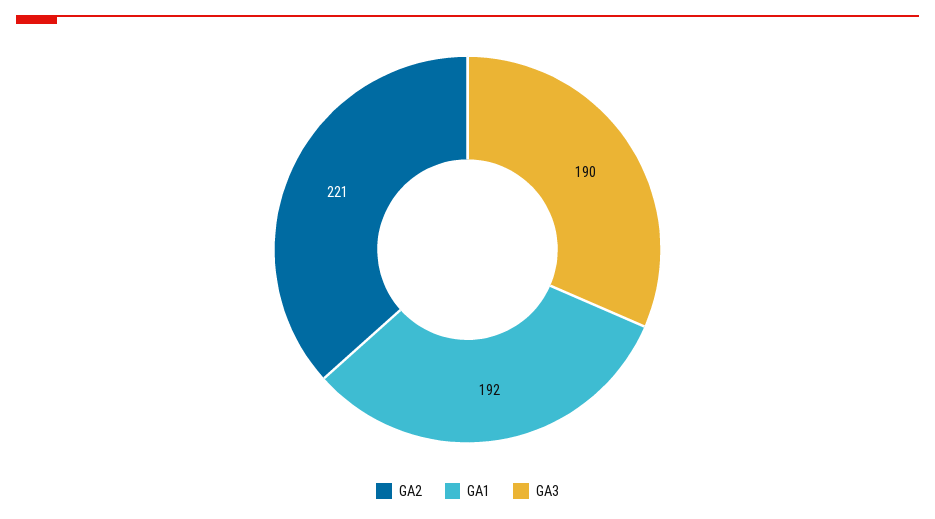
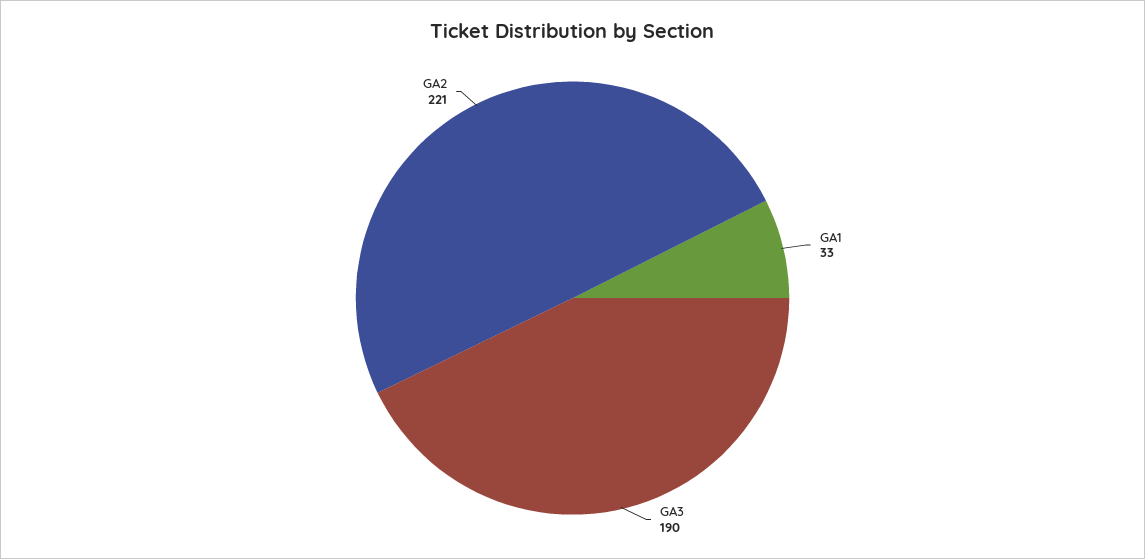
GA1: 192 -> 33

